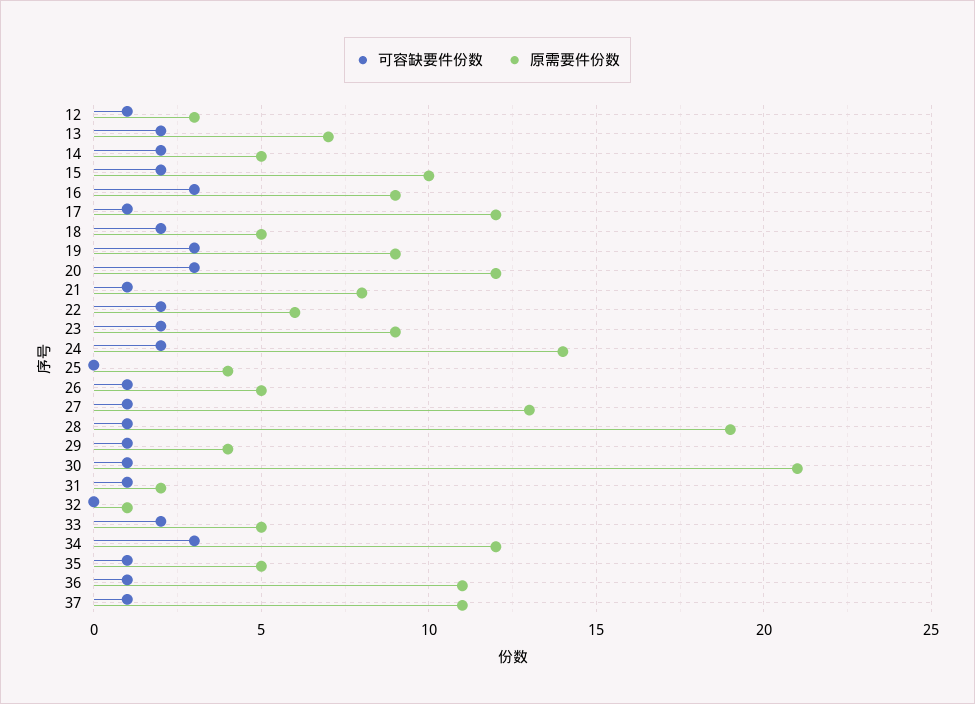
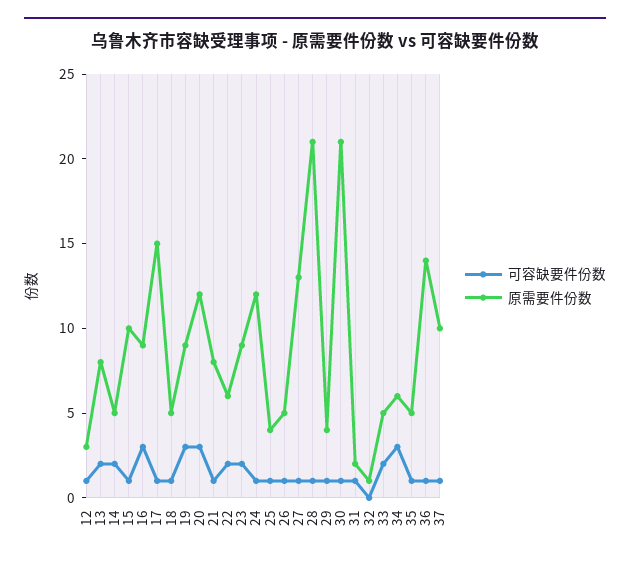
原需要件份数, 13: 7 -> 8
可容缺要件份数, 15: 2 -> 1
原需要件份数, 17: 12 -> 15
可容缺要件份数, 18: 2 -> 1
可容缺要件份数, 24: 2 -> 1
原需要件份数, 24: 14 -> 12
可容缺要件份数, 25: 0 -> 1
原需要件份数, 28: 19 -> 21
原需要件份数, 34: 12 -> 6
原需要件份数, 36: 11 -> 14
原需要件份数, 37: 11 -> 10

